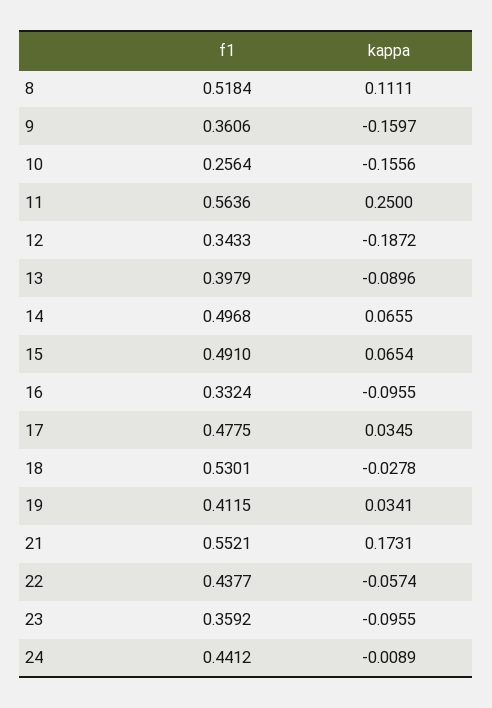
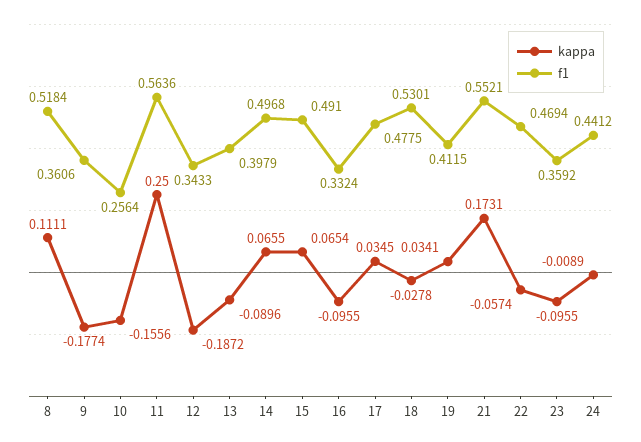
kappa, 9: -0.1597 -> -0.1774
f1, 22: 0.4377 -> 0.4694

